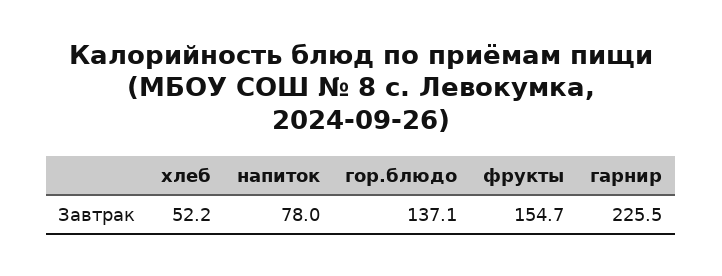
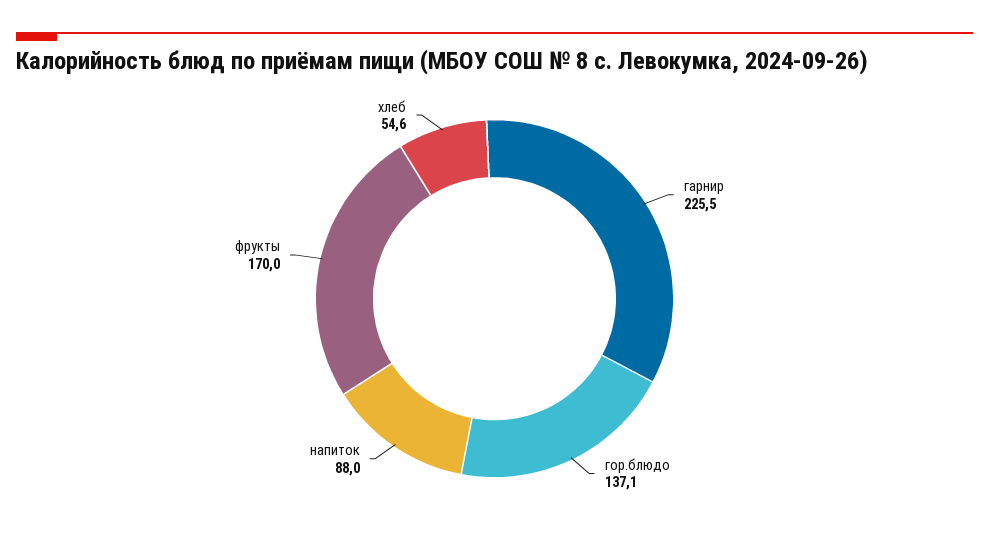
хлеб: 52.2 -> 54.6
напиток: 78 -> 88
фрукты: 154.7 -> 170

